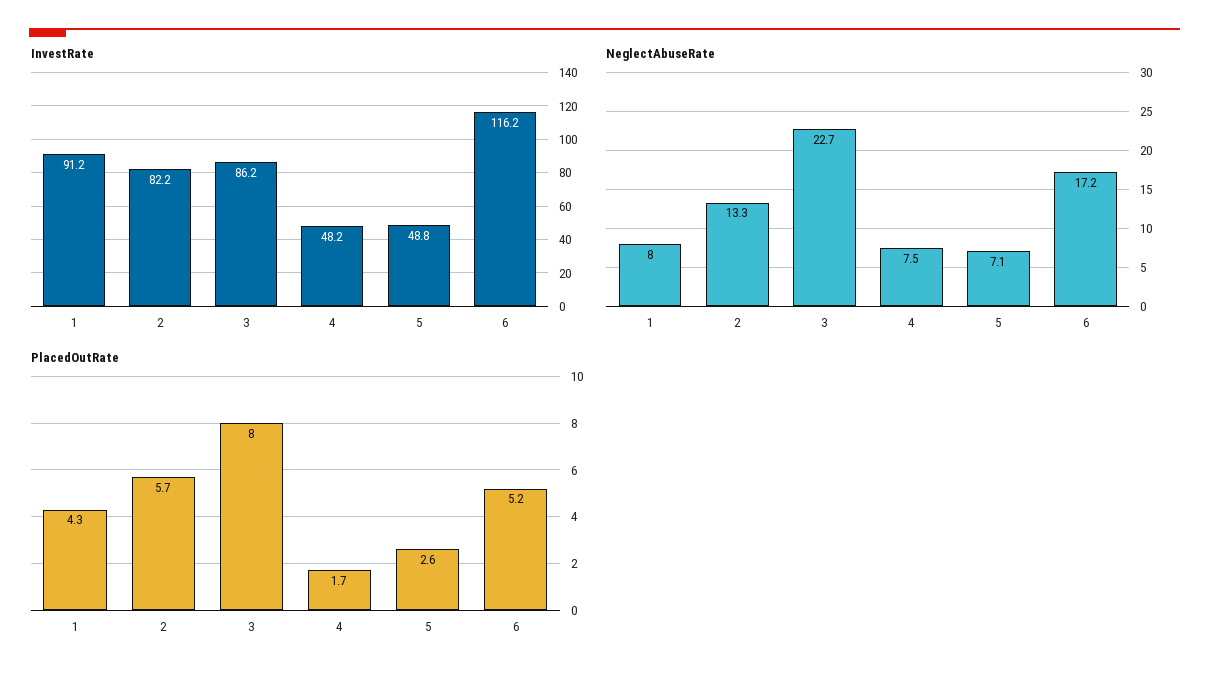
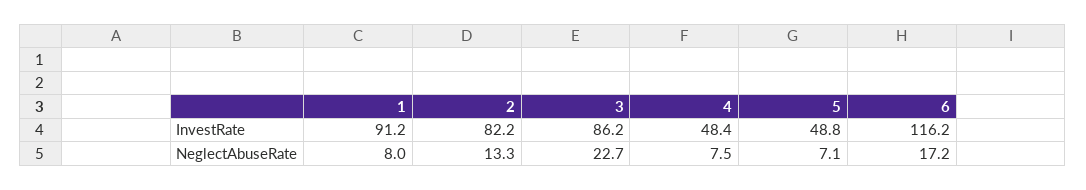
InvestRate, 4: 48.2 -> 48.4
PlacedOutRate, 1: 4.3 -> none
PlacedOutRate, 2: 5.7 -> none
PlacedOutRate, 3: 8 -> none
PlacedOutRate, 4: 1.7 -> none
PlacedOutRate, 5: 2.6 -> none
PlacedOutRate, 6: 5.2 -> none

